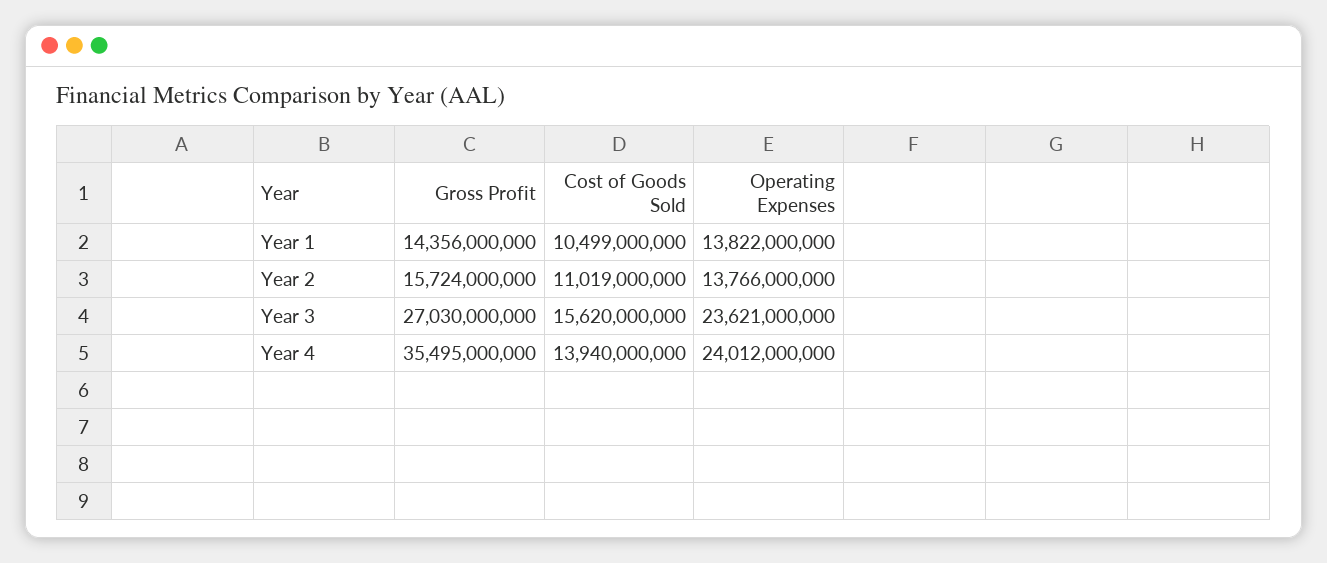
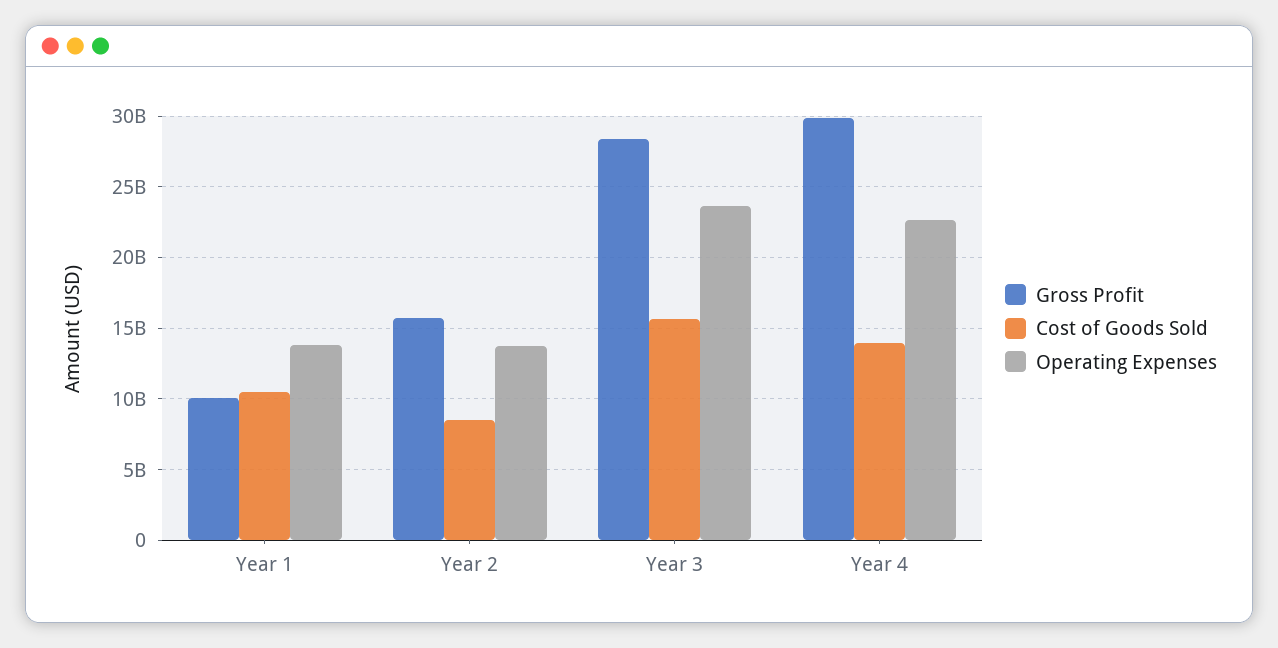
Gross Profit, Year 1: 14356000000 -> 10000000000
Cost of Goods Sold, Year 2: 11019000000 -> 8500000000
Gross Profit, Year 3: 27030000000 -> 28500000000
Gross Profit, Year 4: 35495000000 -> 30000000000
Operating Expenses, Year 4: 24012000000 -> 22500000000

